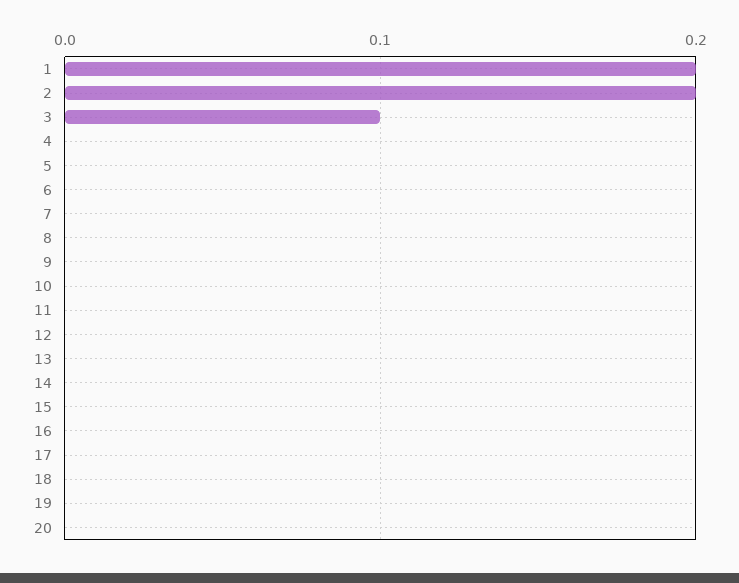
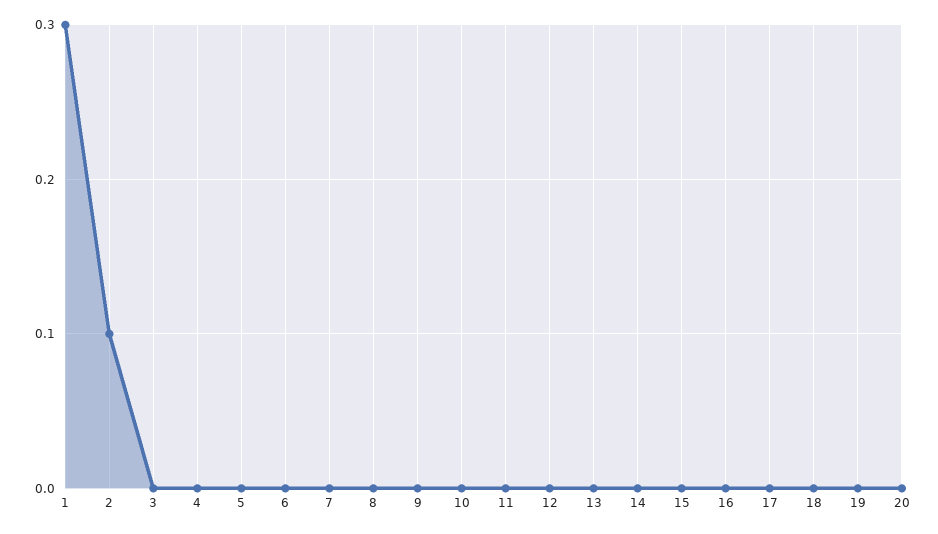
1: 0.2 -> 0.3
2: 0.2 -> 0.1
3: 0.1 -> 0

